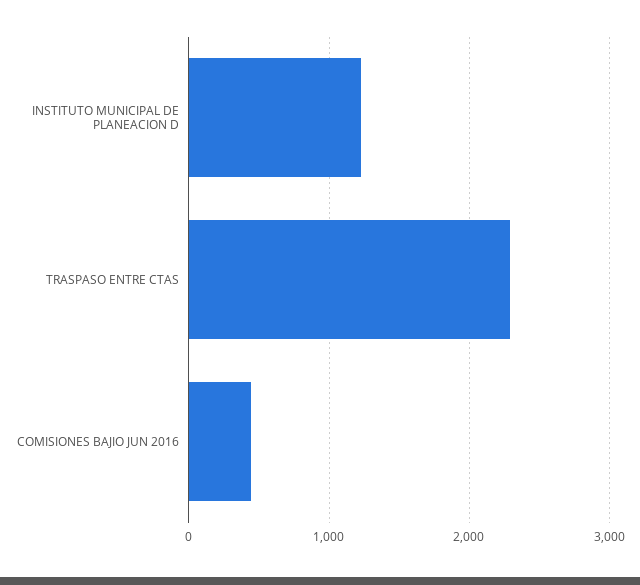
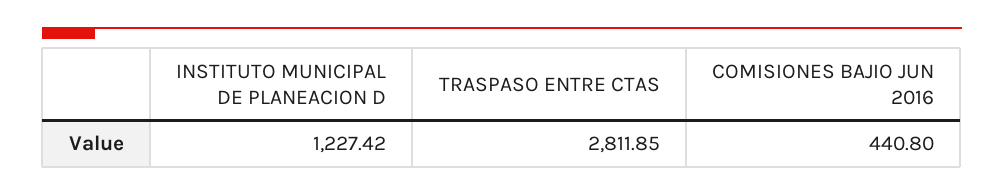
TRASPASO ENTRE CTAS: 2300 -> 2811.85

